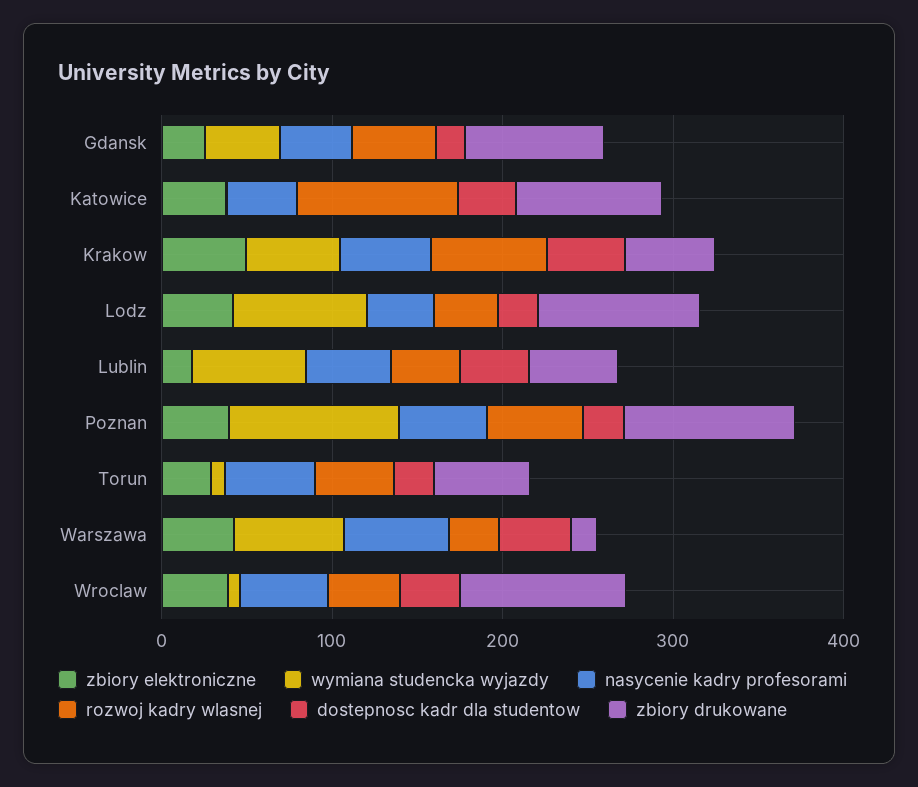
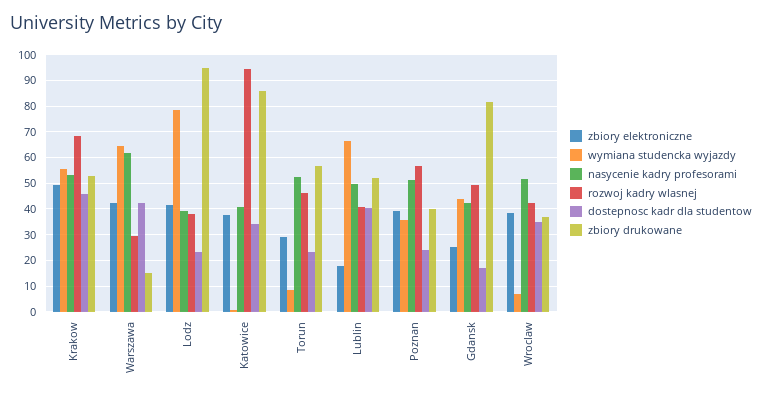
wymiana studencka wyjazdy, Poznan: 100 -> 35
zbiory drukowane, Poznan: 100 -> 40
zbiory drukowane, Wroclaw: 100 -> 37.5

